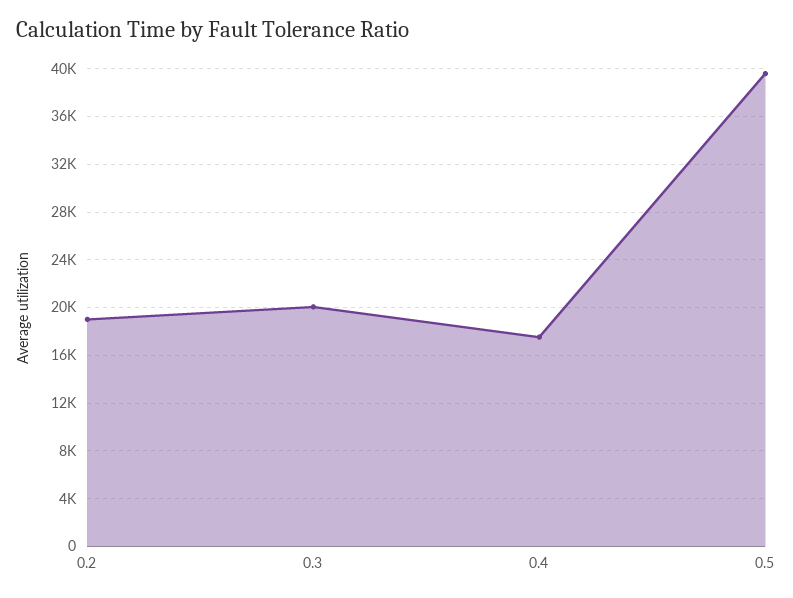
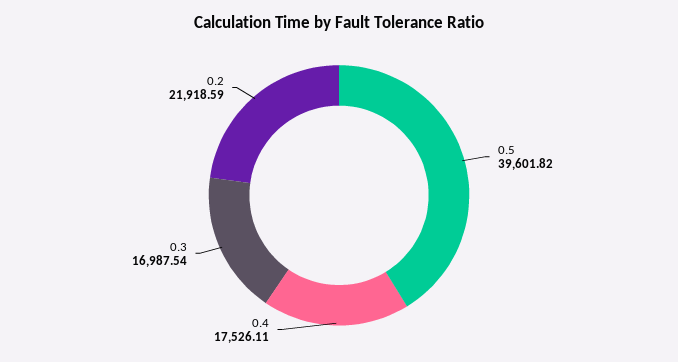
0.2: 19000 -> 21918.59
0.3: 20000 -> 16987.54

